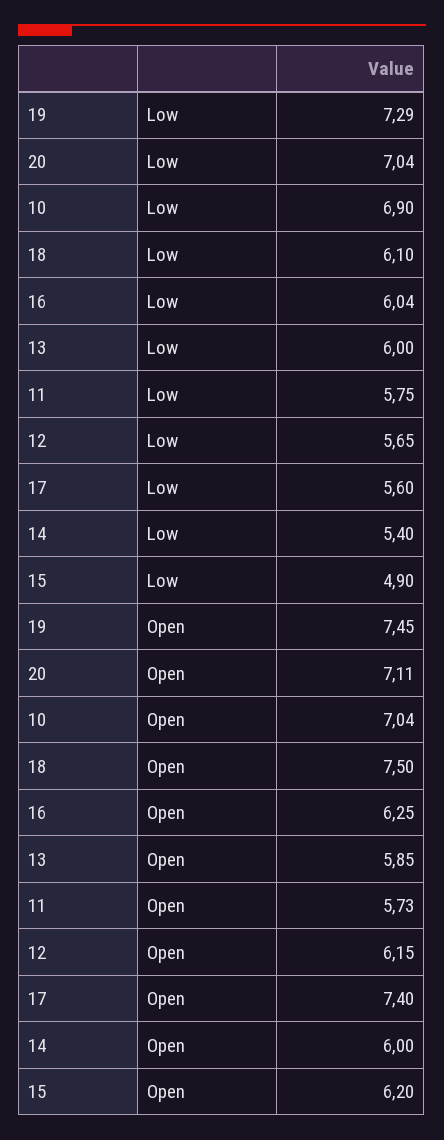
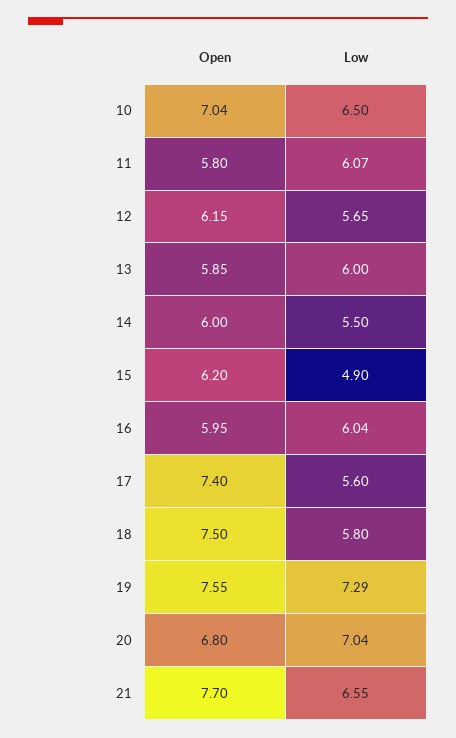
10, Low: 6.9 -> 6.5
18, Low: 6.1 -> 5.8
11, Low: 5.75 -> 6.07
14, Low: 5.4 -> 5.5
19, Open: 7.45 -> 7.55
20, Open: 7.11 -> 6.8
16, Open: 6.25 -> 5.95
11, Open: 5.73 -> 5.8
21, Open: none -> 7.7
21, Low: none -> 6.55

